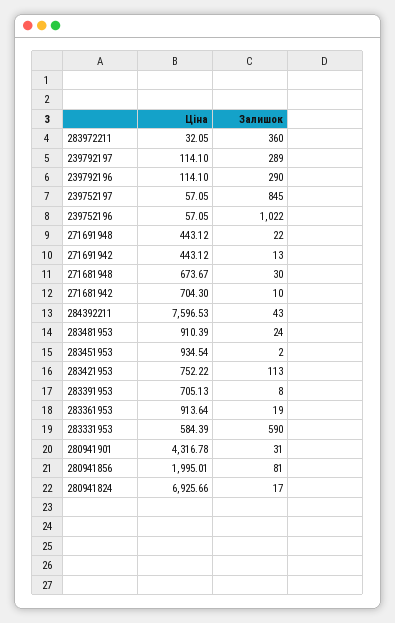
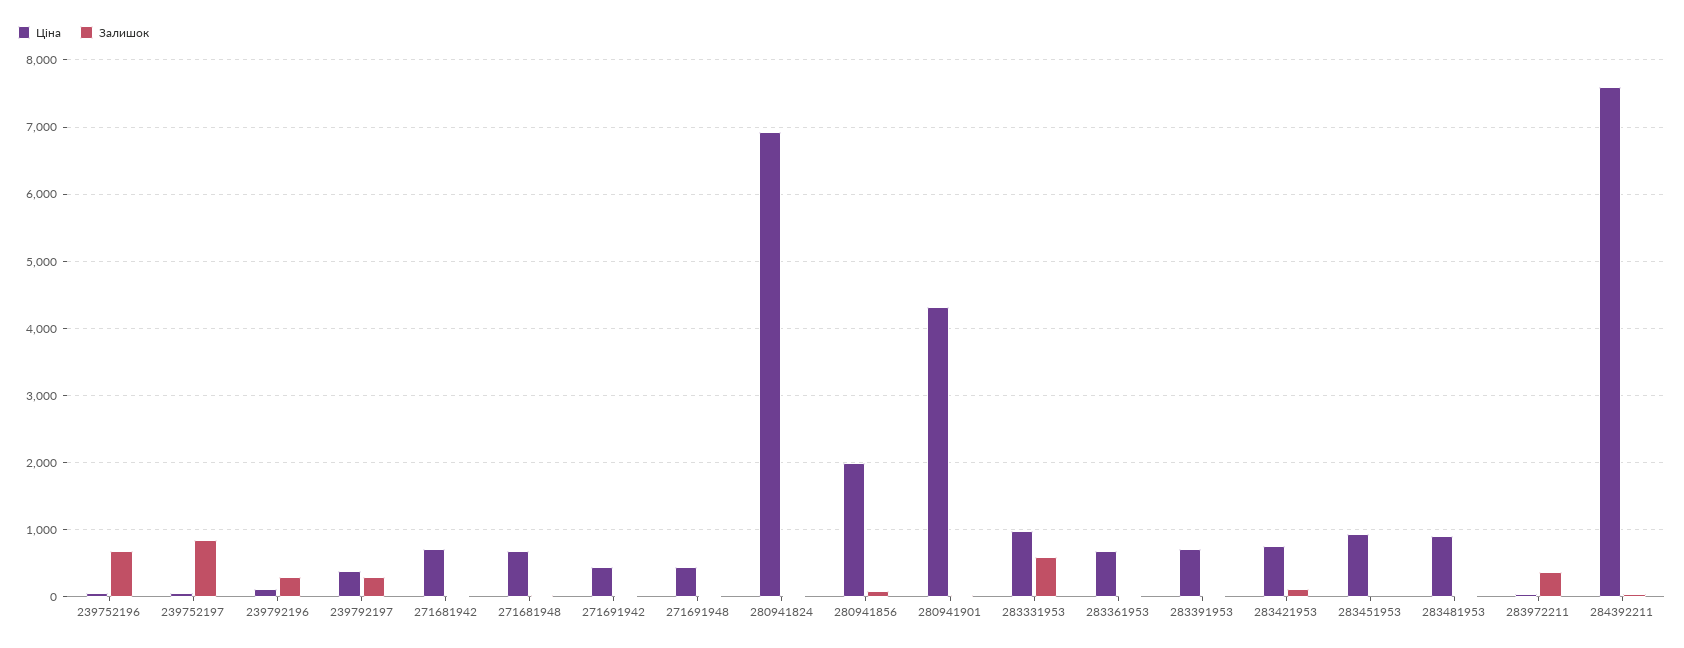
Ціна, 239792197: 114.1 -> 400
Залишок, 239752196: 1022 -> 700
Ціна, 283361953: 913.64 -> 700
Ціна, 283331953: 584.39 -> 1000

